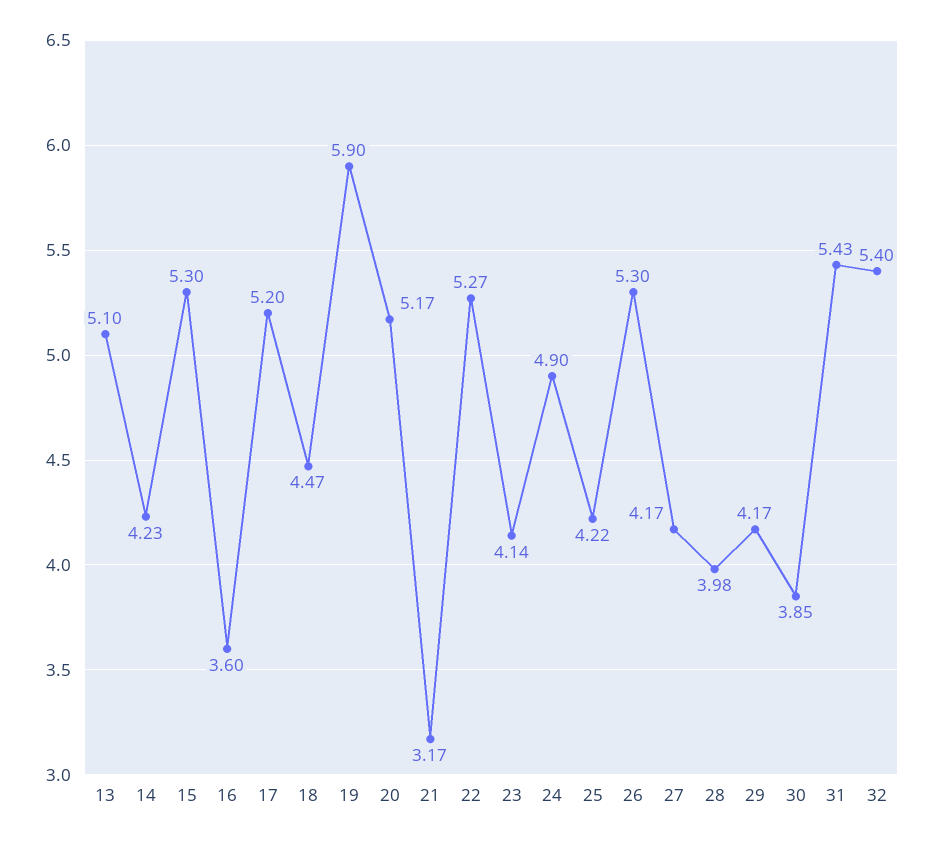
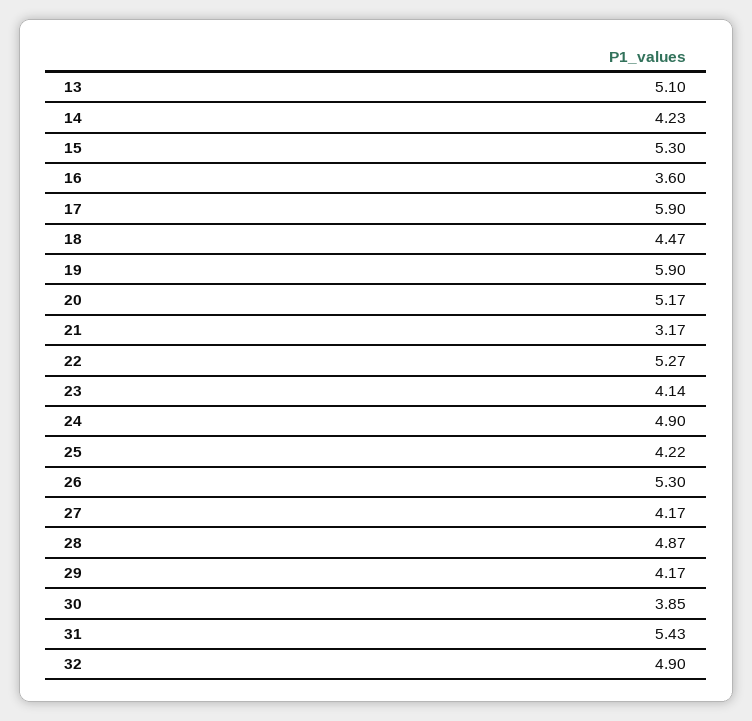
17: 5.2 -> 5.9
28: 3.98 -> 4.87
32: 5.4 -> 4.9

